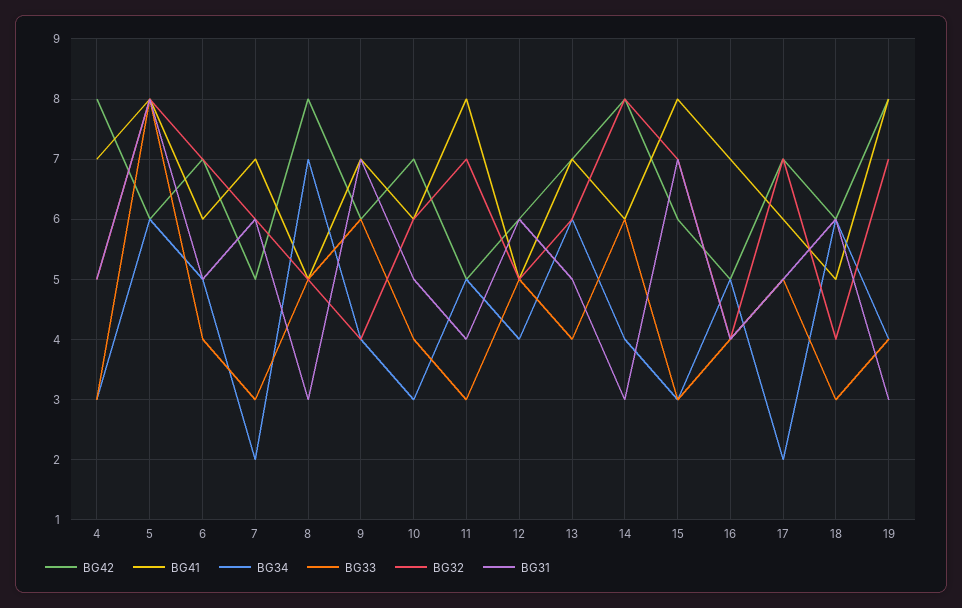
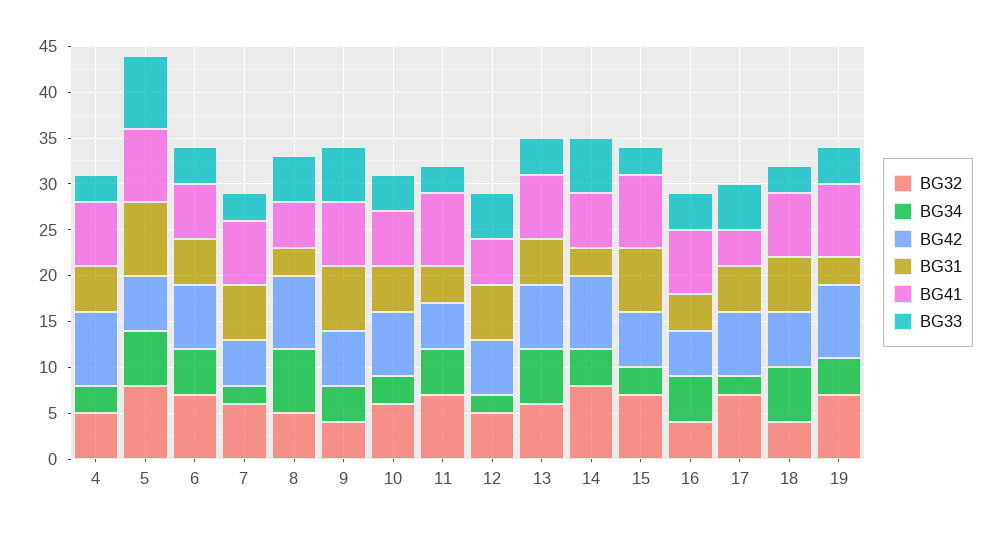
BG34, 12: 4 -> 2
BG41, 17: 6 -> 4
BG41, 18: 5 -> 7

